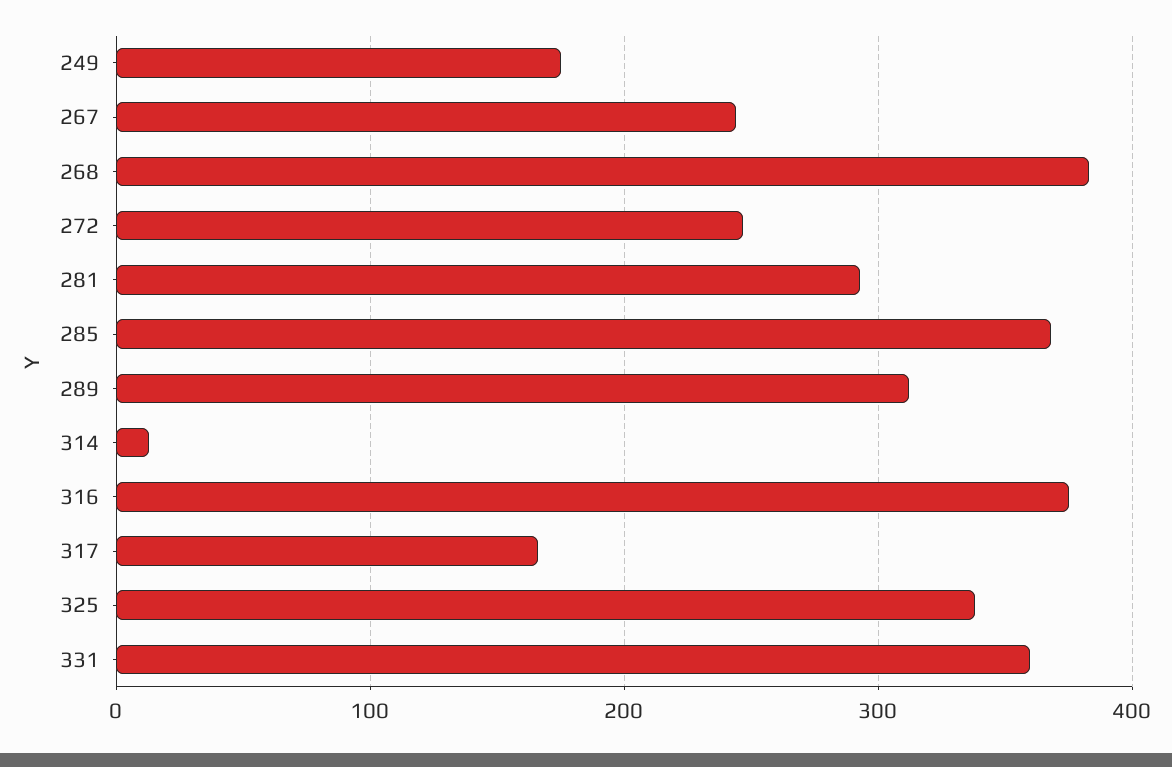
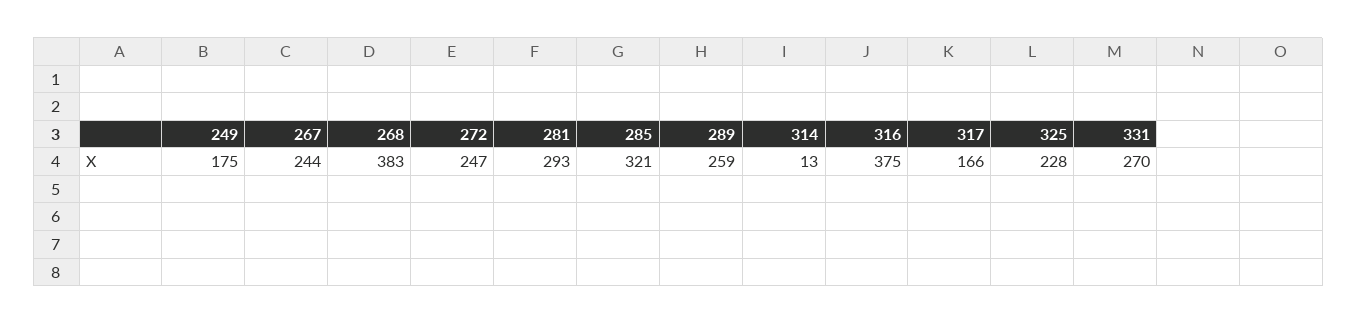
285: 370 -> 321
289: 310 -> 259
325: 340 -> 228
331: 360 -> 270

